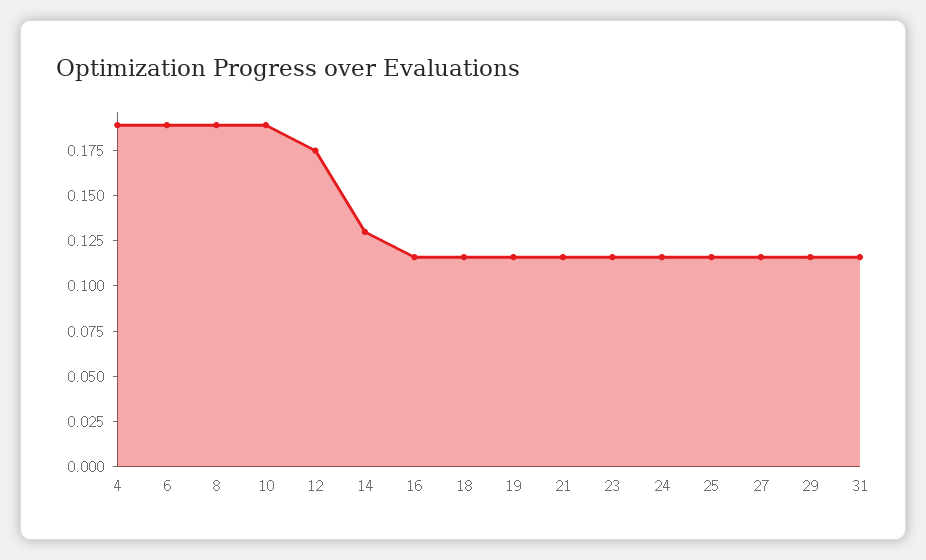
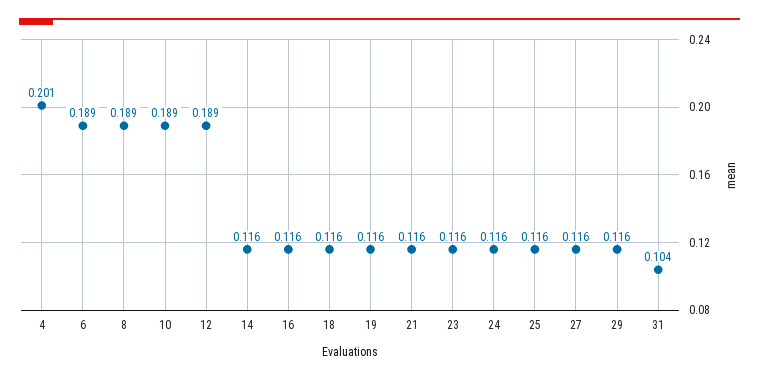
4: 0.19 -> 0.201
12: 0.175 -> 0.189
14: 0.13 -> 0.116
31: 0.115 -> 0.104

